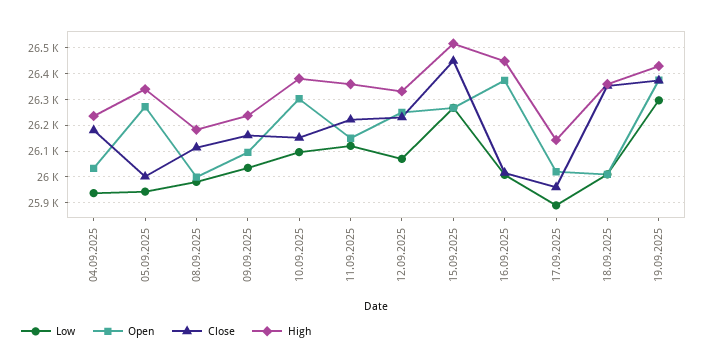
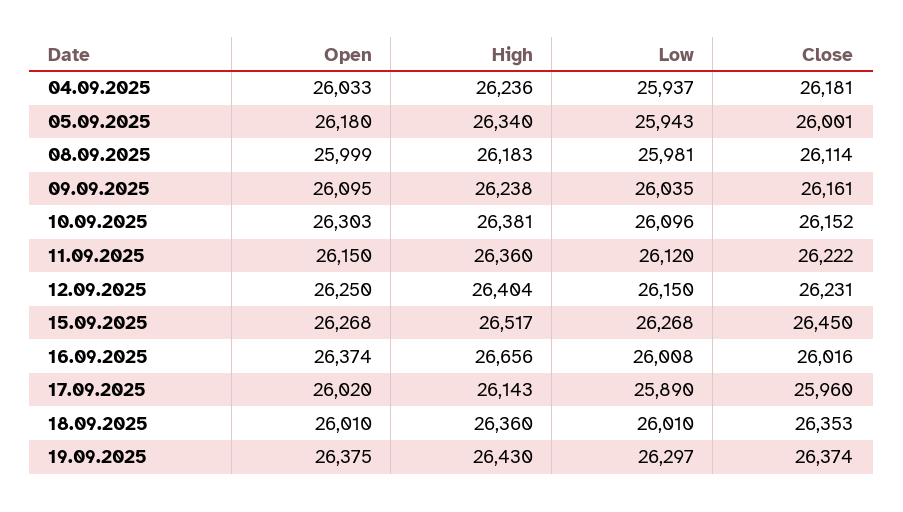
Open, 05.09.2025: 26275 -> 26180
Low, 12.09.2025: 26075 -> 26150
High, 12.09.2025: 26325 -> 26404
High, 16.09.2025: 26450 -> 26656

